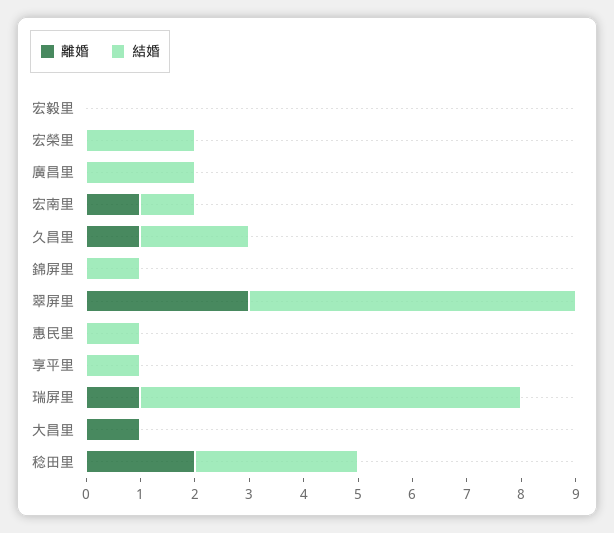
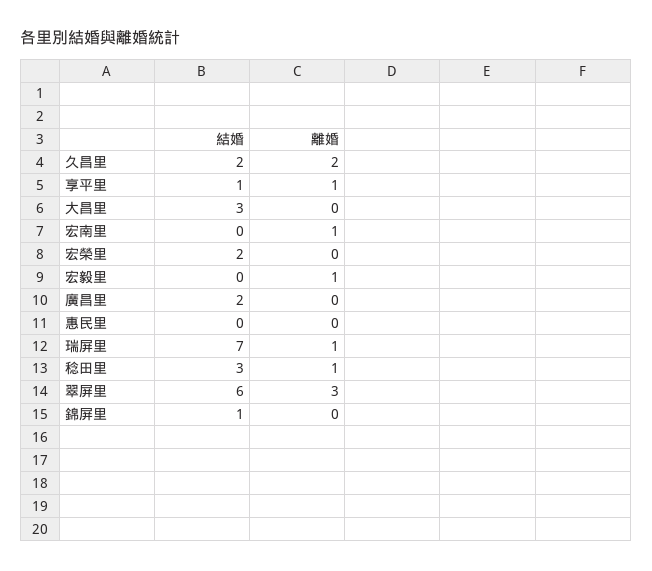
離婚, 宏毅里: 0 -> 1
結婚, 宏南里: 1 -> 0
離婚, 久昌里: 1 -> 2
結婚, 惠民里: 1 -> 0
離婚, 享平里: 0 -> 1
離婚, 大昌里: 1 -> 0
結婚, 大昌里: 0 -> 3
離婚, 稔田里: 2 -> 1

